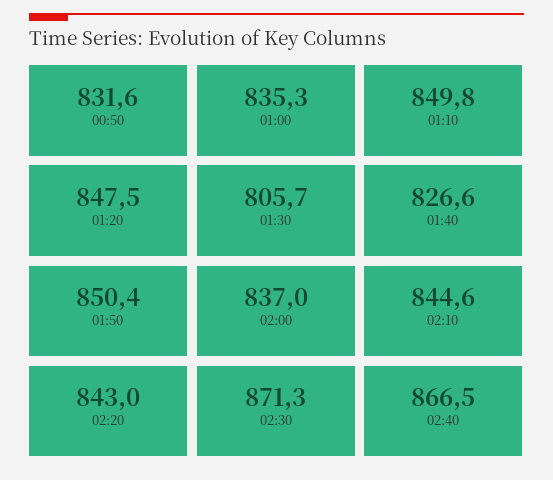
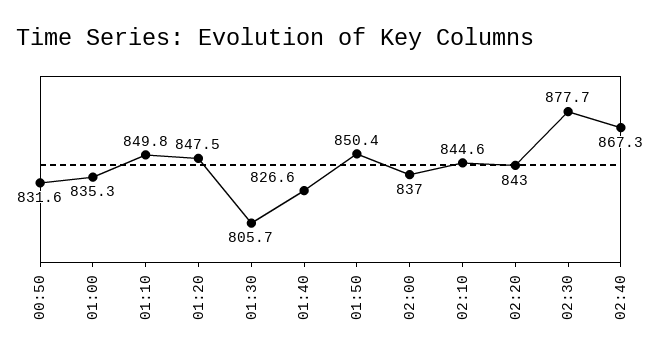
02:30: 871.3 -> 877.7
02:40: 866.5 -> 867.3

